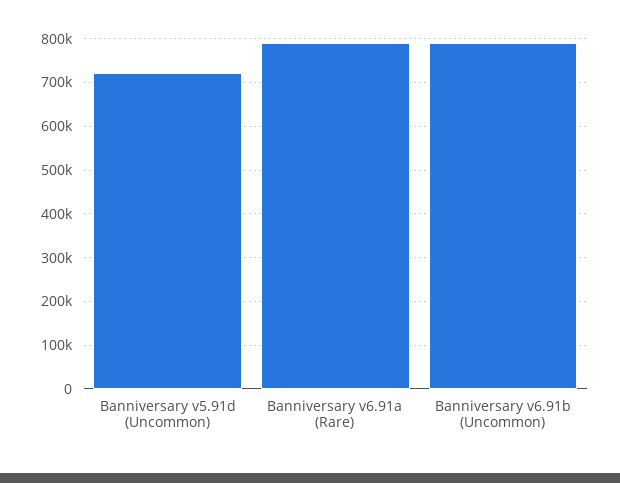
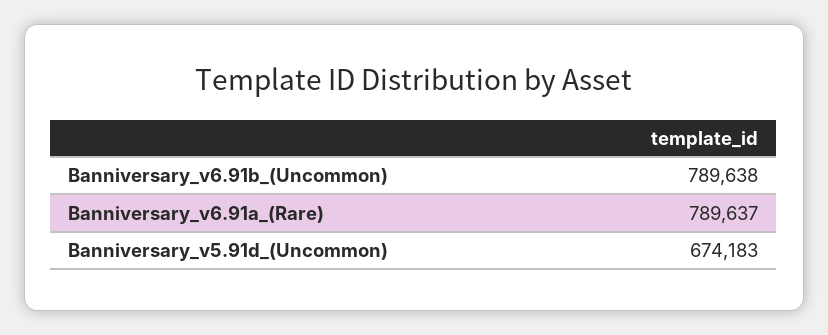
Banniversary v5.91d (Uncommon): 720000 -> 674183

